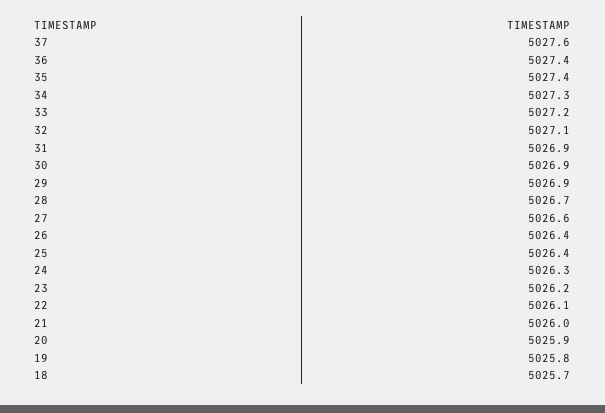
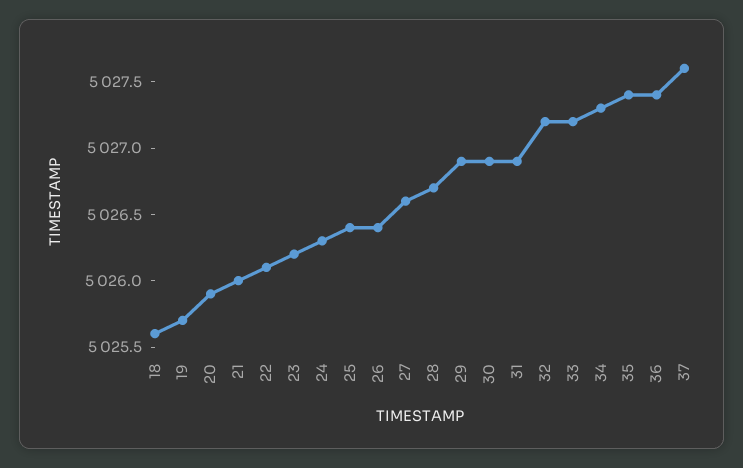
32: 5027.1 -> 5027.2
19: 5025.8 -> 5025.7
18: 5025.7 -> 5025.6

